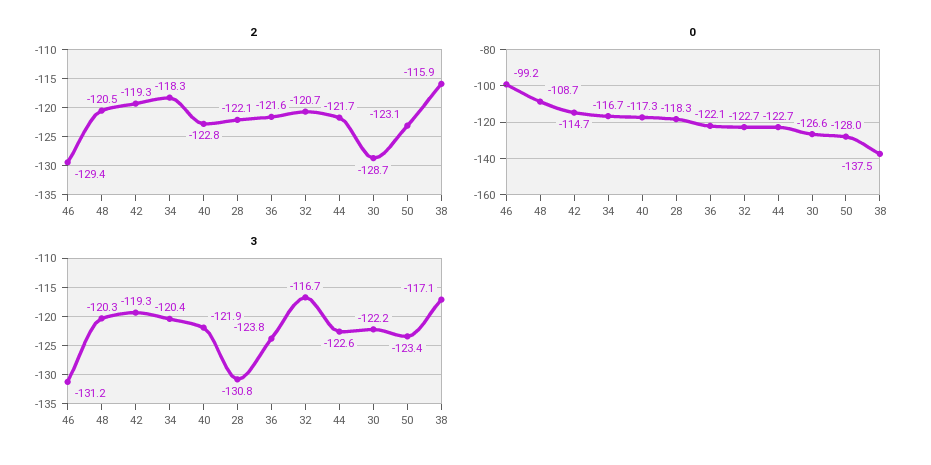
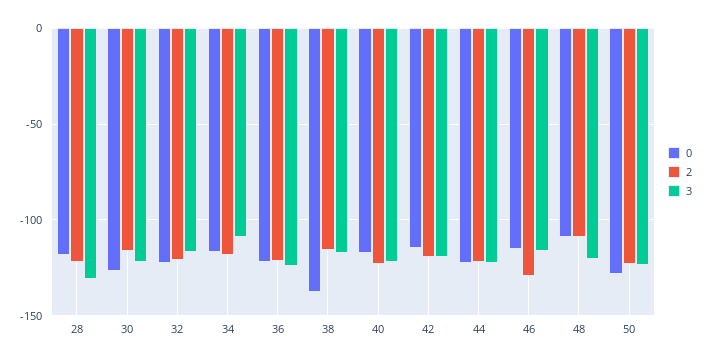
2, 48: -120.5 -> -110
2, 30: -128.7 -> -115
0, 46: -99.2 -> -115
3, 46: -131.2 -> -115
3, 34: -120.4 -> -110

